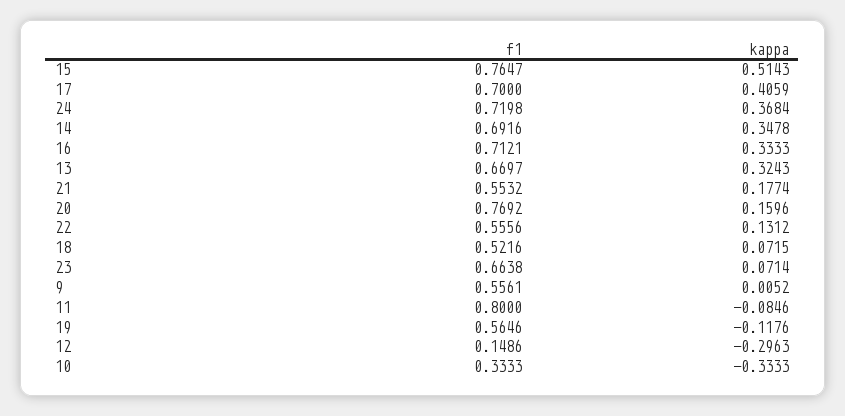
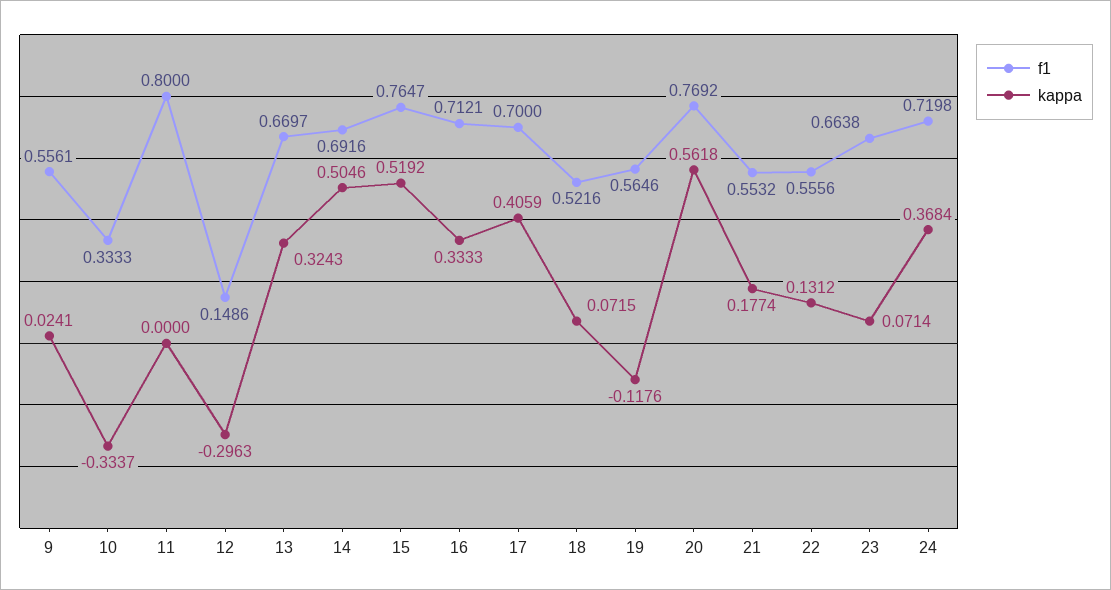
kappa, 15: 0.5143 -> 0.5192
kappa, 14: 0.3478 -> 0.5046
kappa, 20: 0.1596 -> 0.5618
kappa, 9: 0.0052 -> 0.0241
kappa, 11: -0.0846 -> 0
kappa, 10: -0.3333 -> -0.3337

